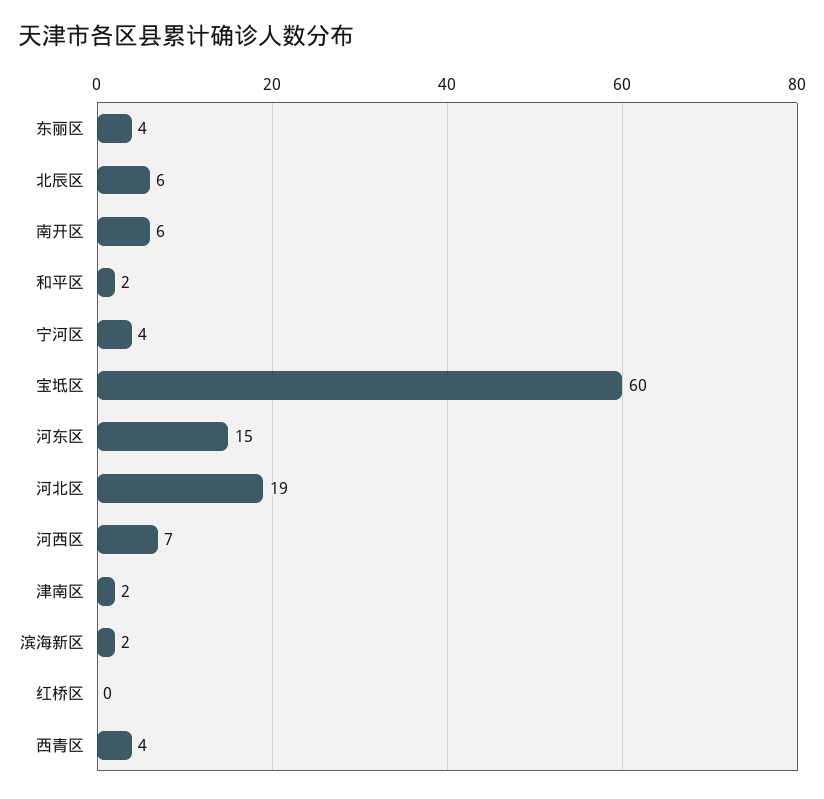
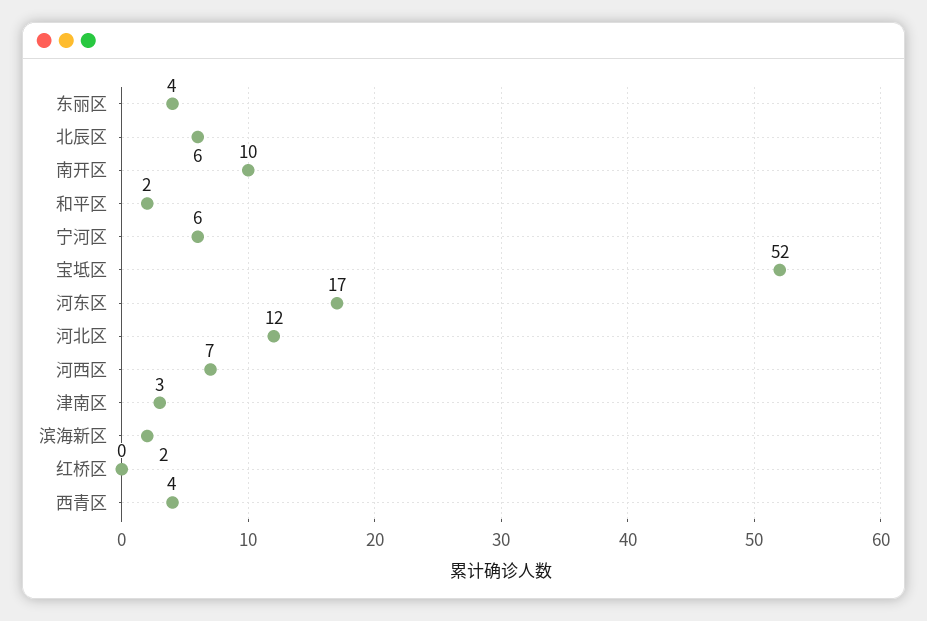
南开区: 6 -> 10
宁河区: 4 -> 6
宝坻区: 60 -> 52
河东区: 15 -> 17
河北区: 19 -> 12
津南区: 2 -> 3

